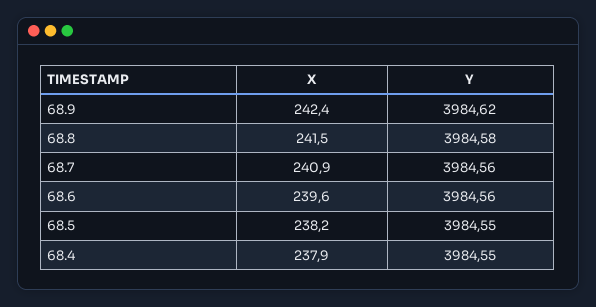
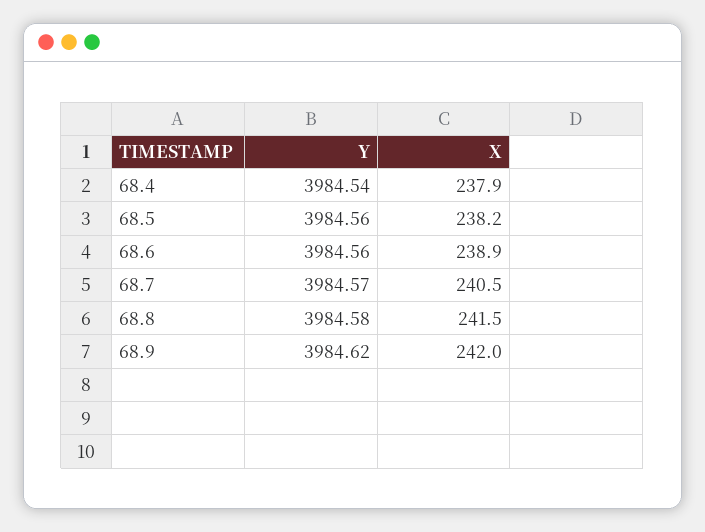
X, 68.9: 242.4 -> 242
X, 68.7: 240.9 -> 240.5
Y, 68.7: 3984.56 -> 3984.57
X, 68.6: 239.6 -> 238.9
Y, 68.5: 3984.55 -> 3984.56
Y, 68.4: 3984.55 -> 3984.54

